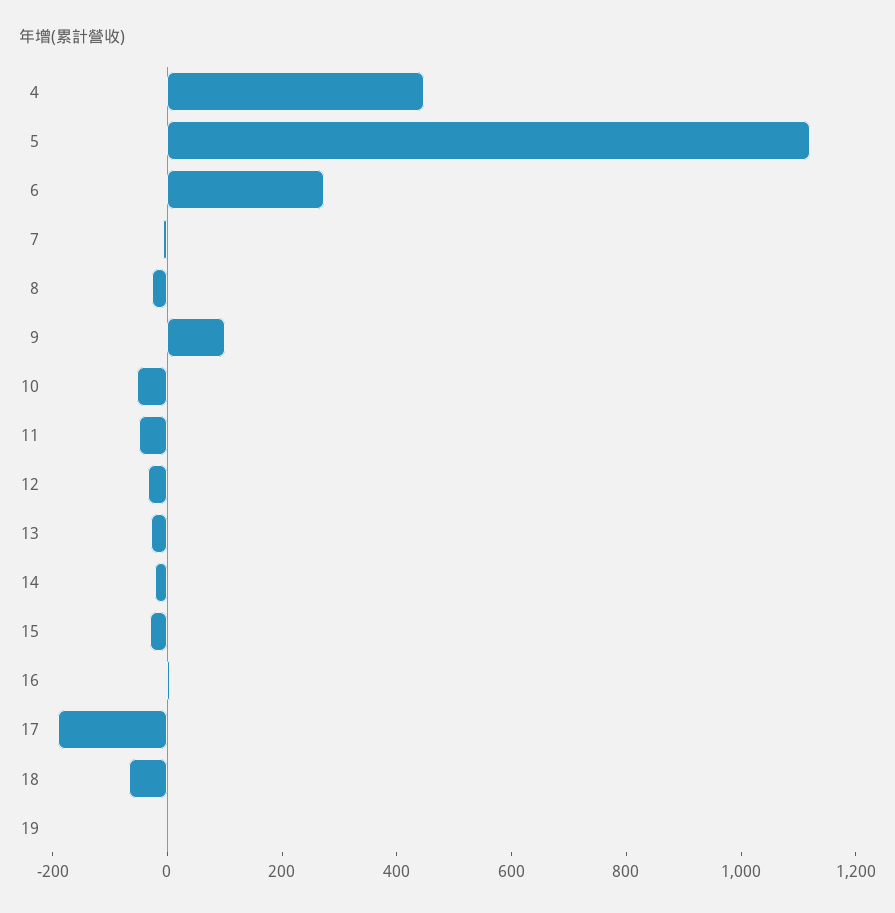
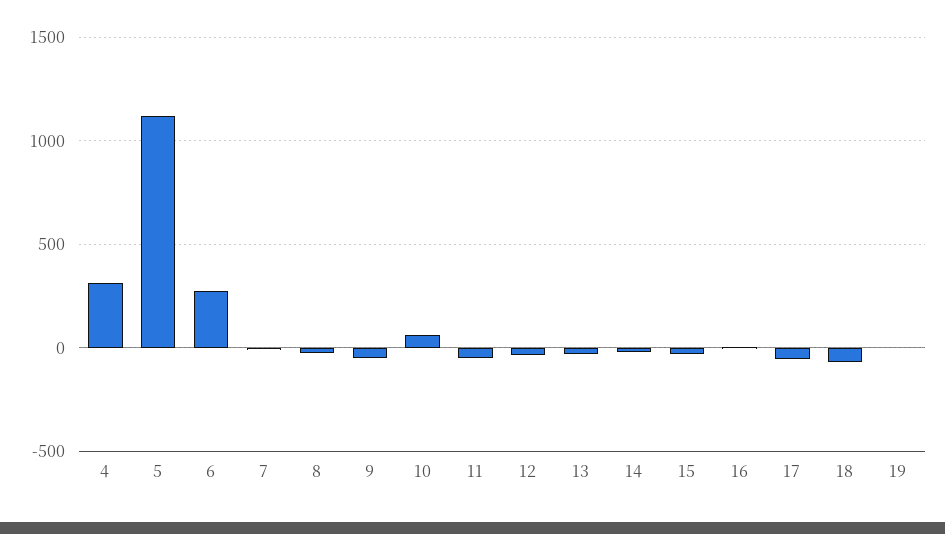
4: 450 -> 300
9: 100 -> -50
10: -50 -> 50
17: -200 -> -50

